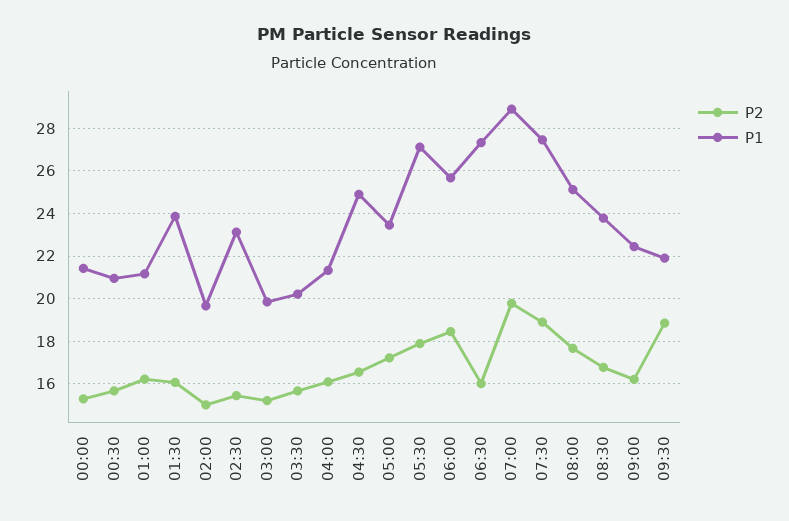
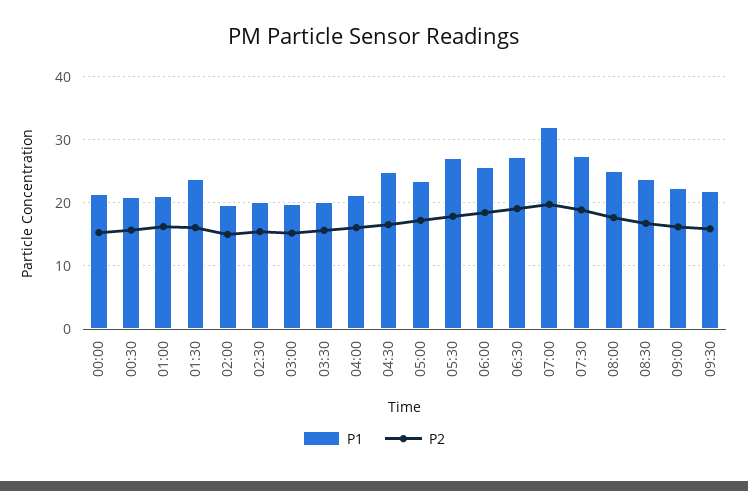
P1, 02:30: 23 -> 20
P2, 06:30: 16 -> 19
P1, 07:00: 29 -> 32
P2, 09:30: 19 -> 16

